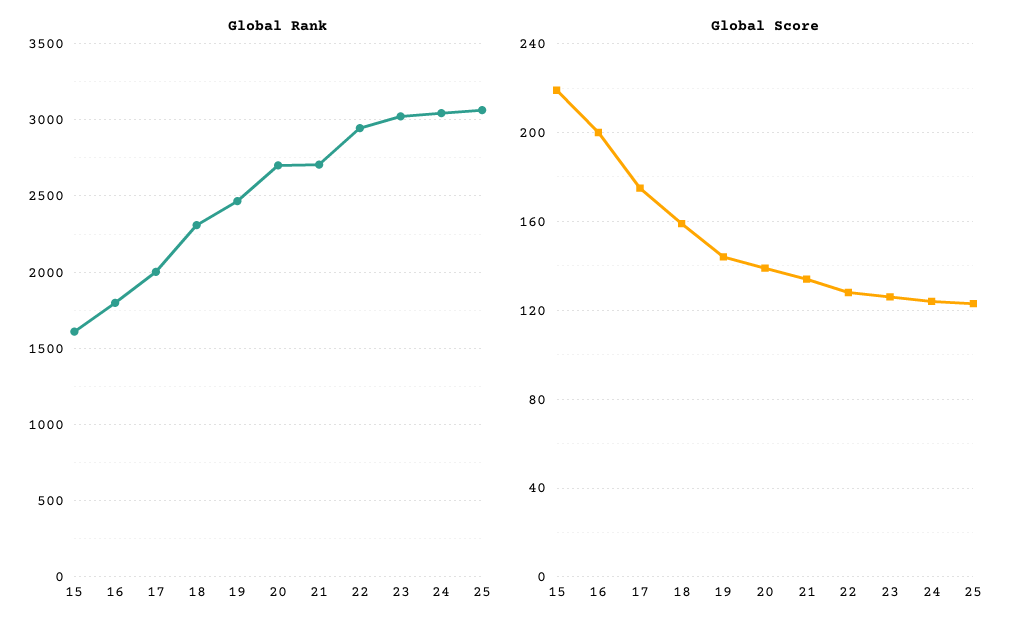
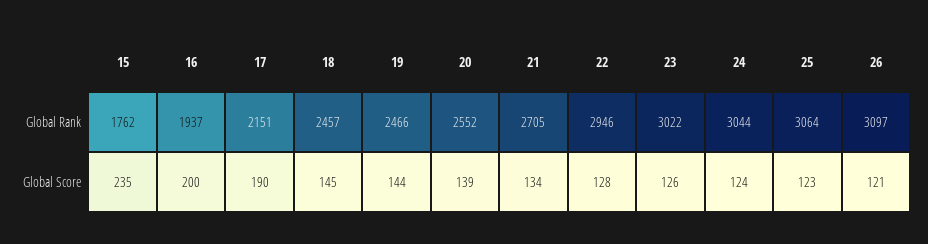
Global Rank, 15: 1600 -> 1762
Global Rank, 16: 1800 -> 1937
Global Rank, 17: 2000 -> 2151
Global Rank, 18: 2300 -> 2457
Global Rank, 20: 2700 -> 2552
Global Score, 15: 220 -> 235
Global Score, 17: 175 -> 190
Global Score, 18: 160 -> 145
Global Rank, 26: none -> 3097
Global Score, 26: none -> 121

